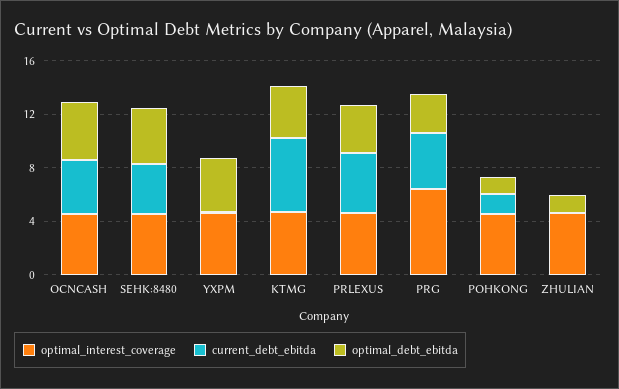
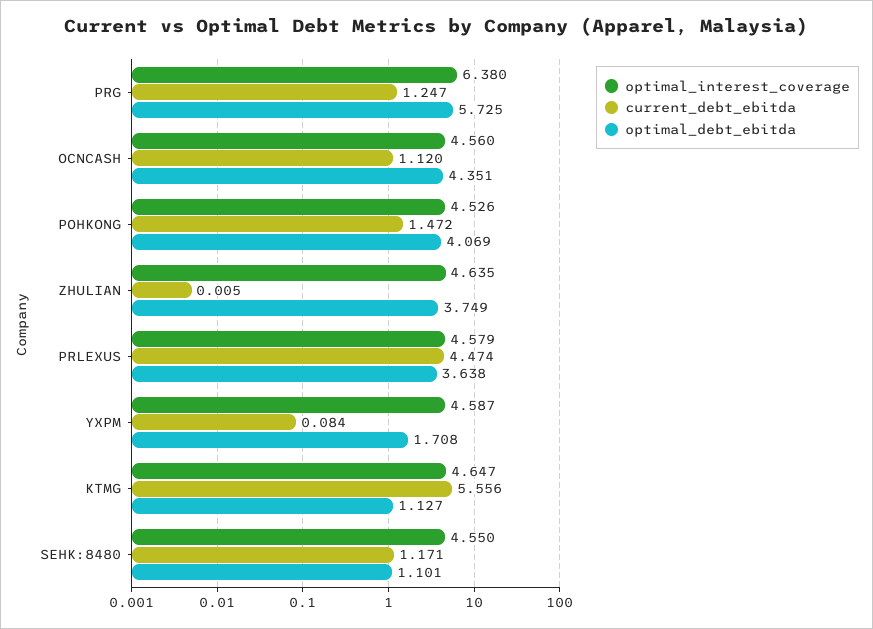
current_debt_ebitda, OCNCASH: 4 -> 1.12
current_debt_ebitda, SEHK:8480: 4 -> 1.171
optimal_debt_ebitda, SEHK:8480: 4 -> 1.101
optimal_debt_ebitda, YXPM: 4 -> 1.708
optimal_debt_ebitda, KTMG: 4 -> 1.127
current_debt_ebitda, PRG: 4 -> 1.247
optimal_debt_ebitda, PRG: 3 -> 5.725
optimal_debt_ebitda, POHKONG: 1 -> 4.069
optimal_debt_ebitda, ZHULIAN: 1 -> 3.749

